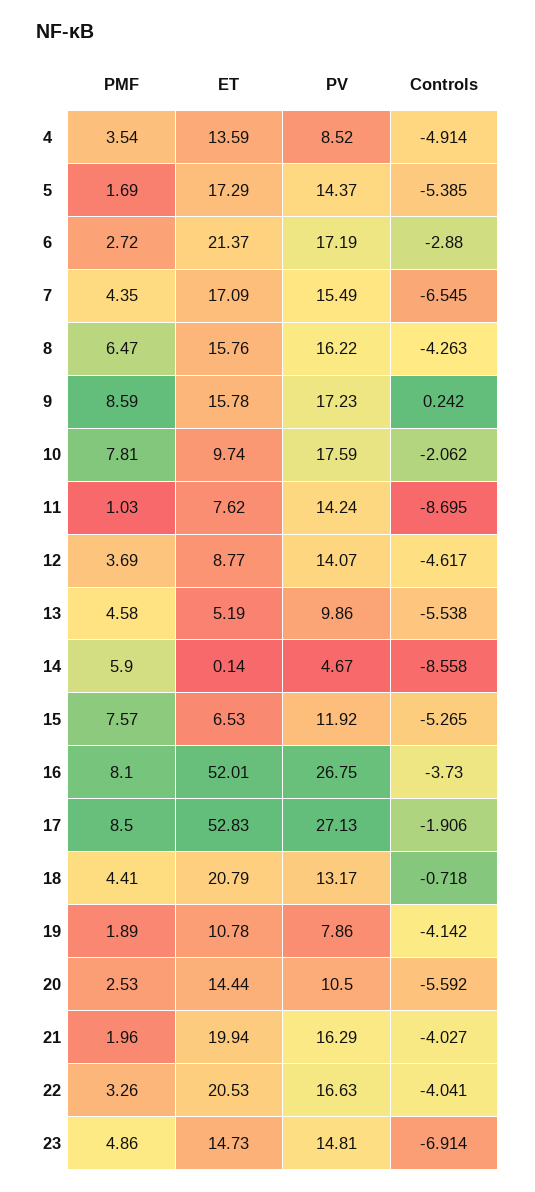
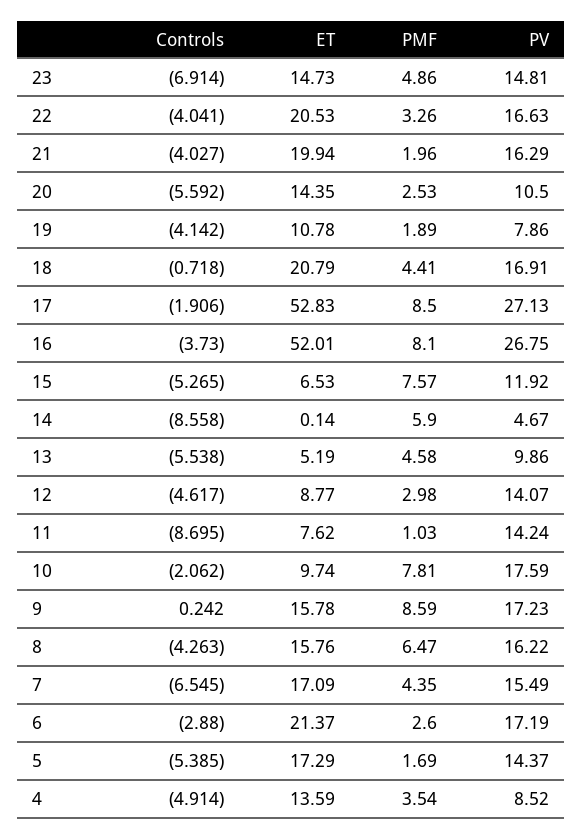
PMF, 6: 2.72 -> 2.6
PMF, 12: 3.69 -> 2.98
PV, 18: 13.17 -> 16.91
ET, 20: 14.44 -> 14.35

